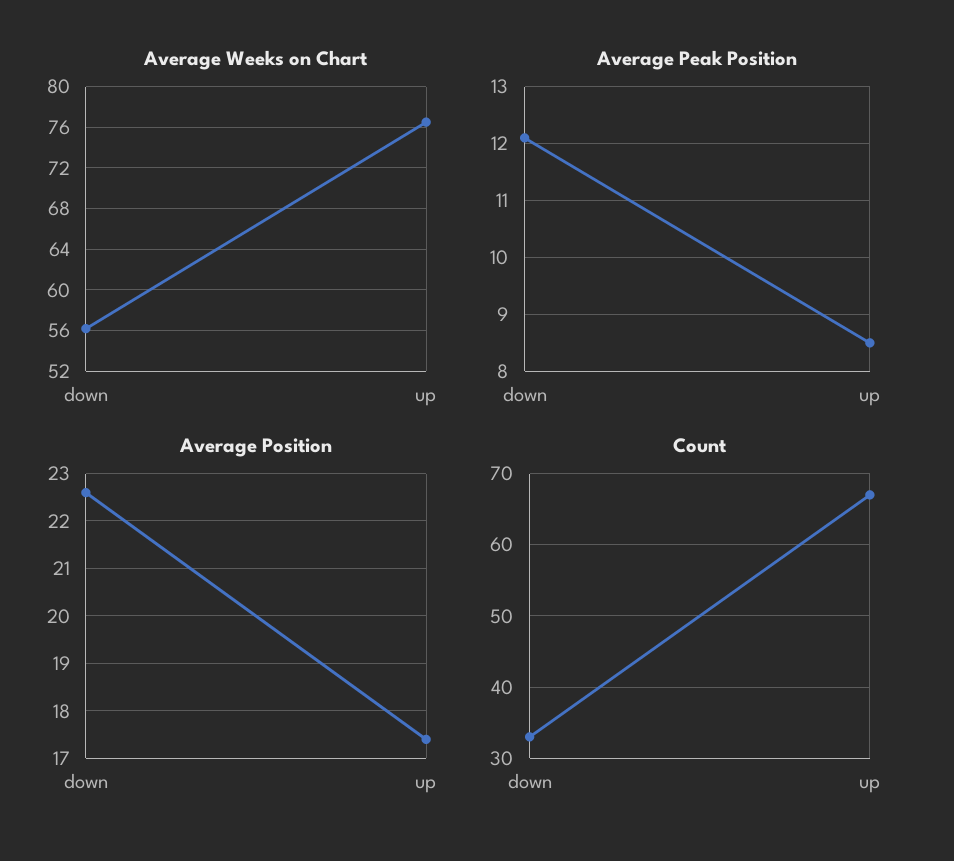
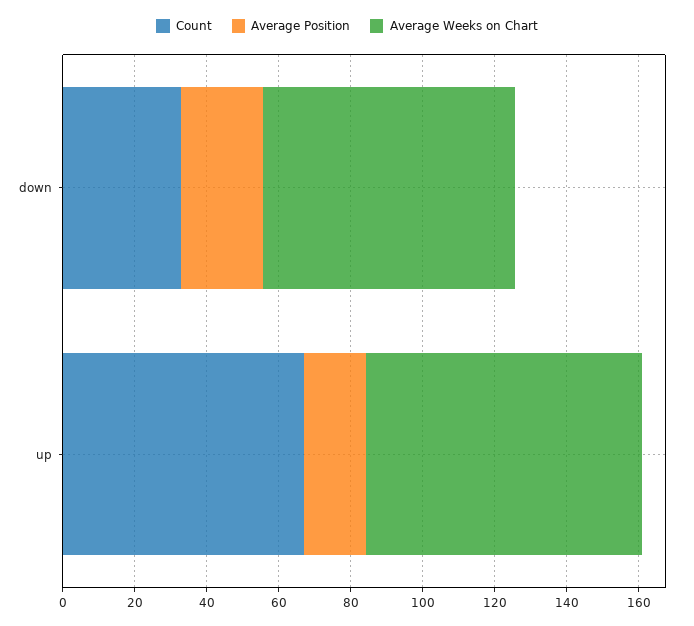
Average Weeks on Chart, down: 56 -> 70
Average Peak Position, down: 12 -> none
Average Peak Position, up: 8.5 -> none

